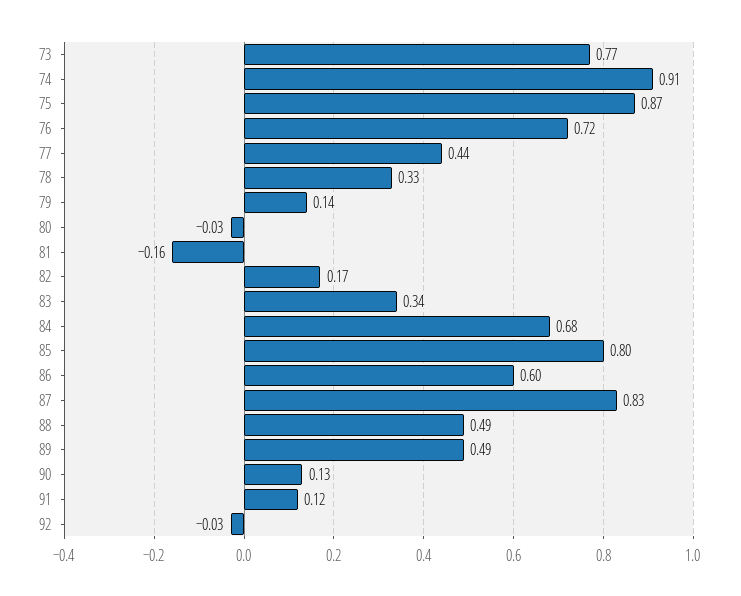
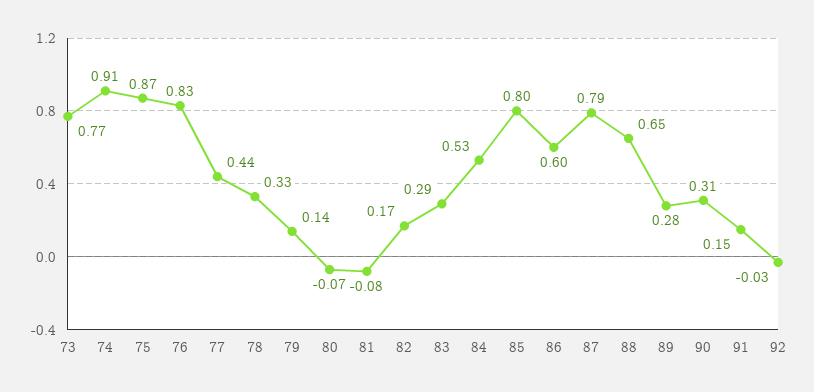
76: 0.72 -> 0.83
80: -0.03 -> -0.07
81: -0.16 -> -0.08
83: 0.34 -> 0.29
84: 0.68 -> 0.53
87: 0.83 -> 0.79
88: 0.49 -> 0.65
89: 0.49 -> 0.28
90: 0.13 -> 0.31
91: 0.12 -> 0.15

